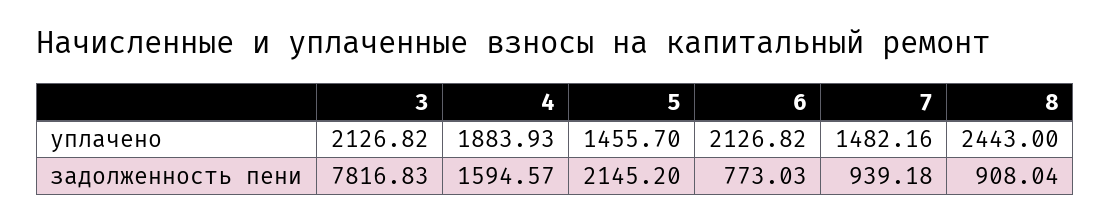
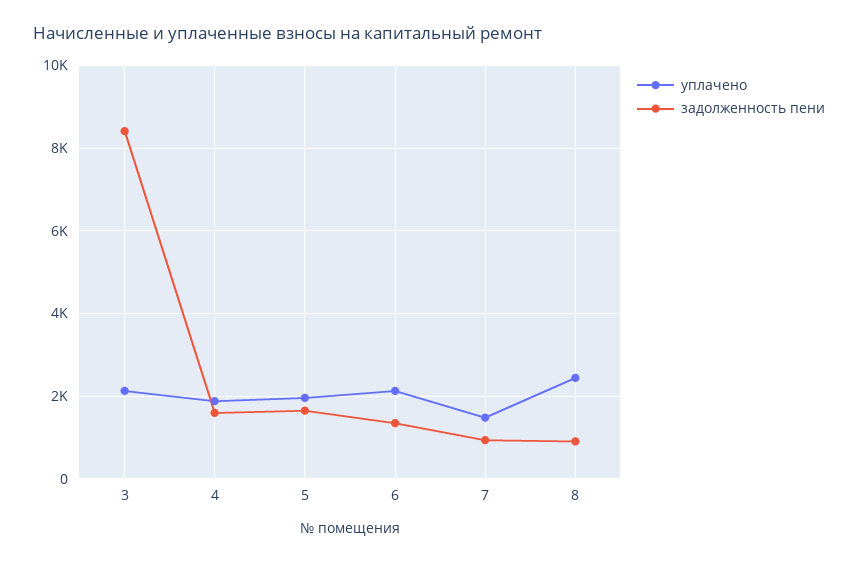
уплачено, 5: 1455.7 -> 2000
задолженность пени, 3: 7816.83 -> 8400
задолженность пени, 5: 2145.2 -> 1600
задолженность пени, 6: 773.03 -> 1400

